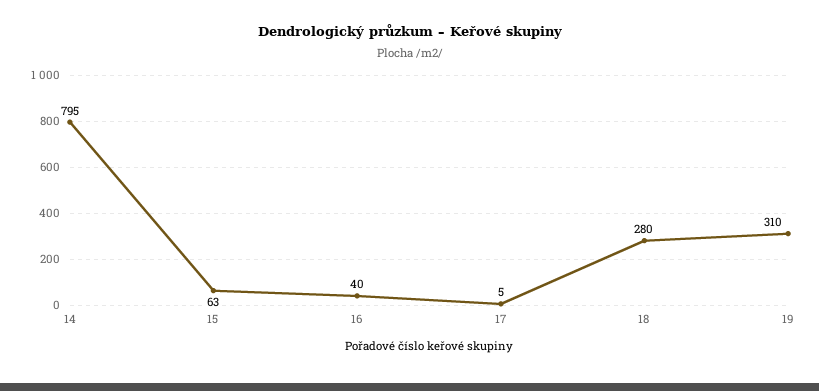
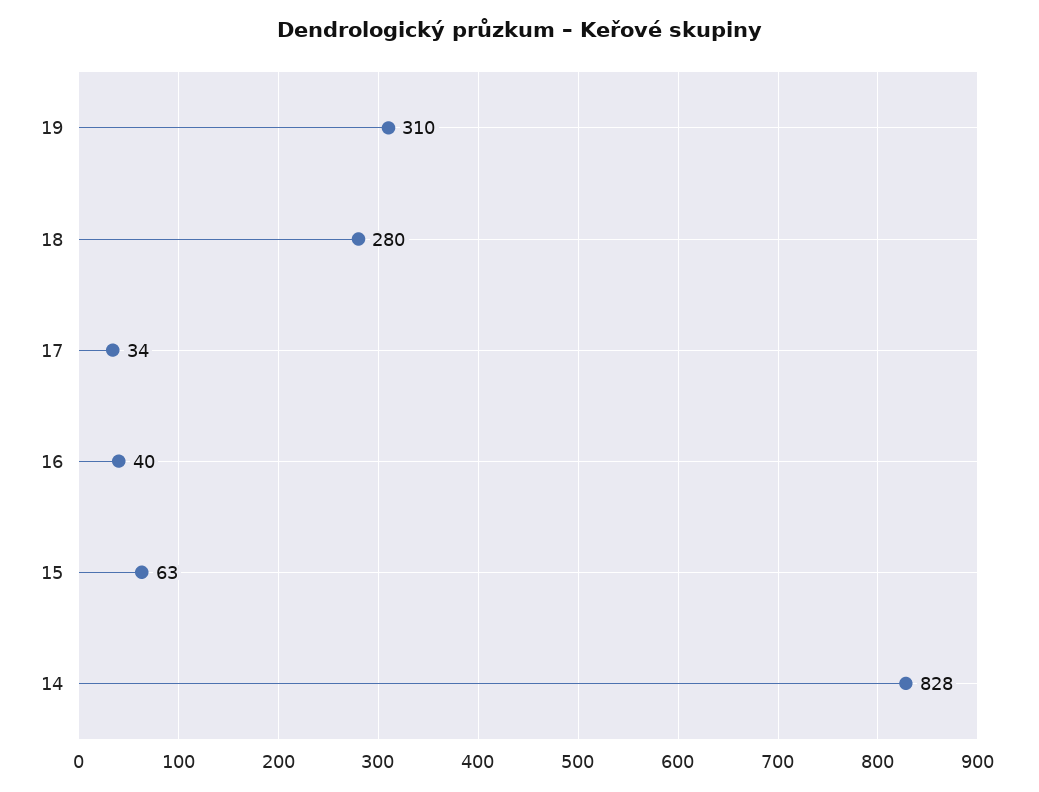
14: 795 -> 828
17: 5 -> 34

